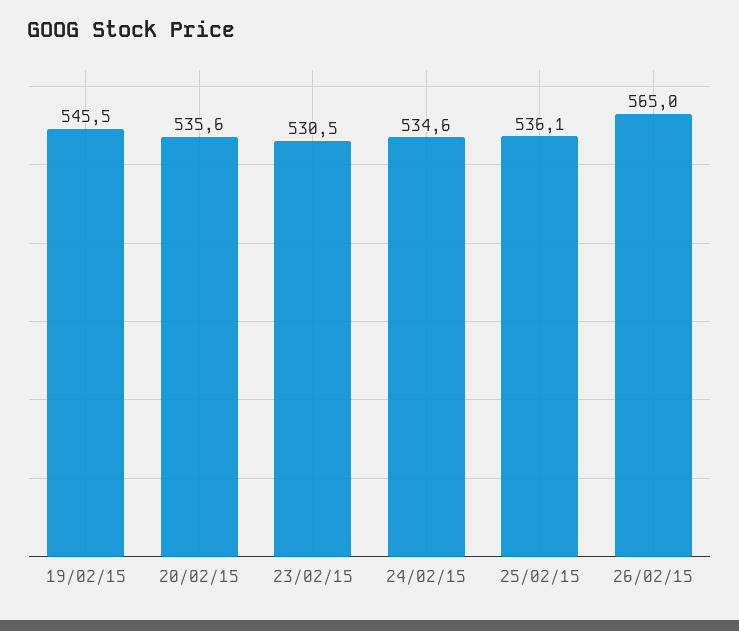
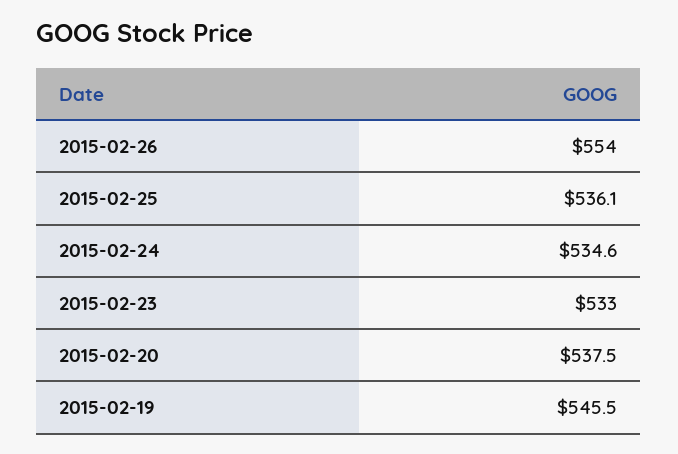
20/02/15: 535.6 -> 537.5
23/02/15: 530.5 -> 533
26/02/15: 565 -> 554

